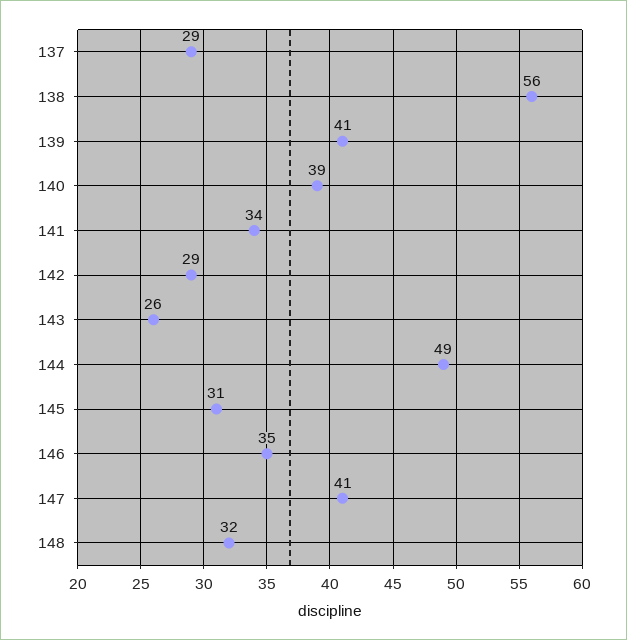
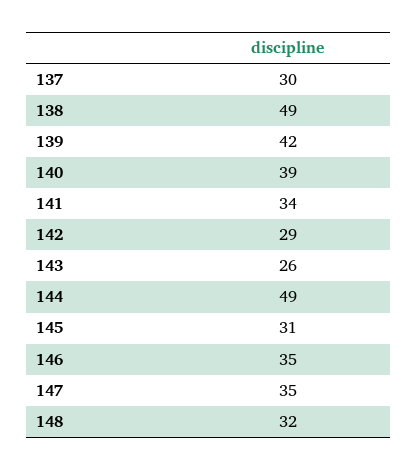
137: 29 -> 30
138: 56 -> 49
139: 41 -> 42
147: 41 -> 35

